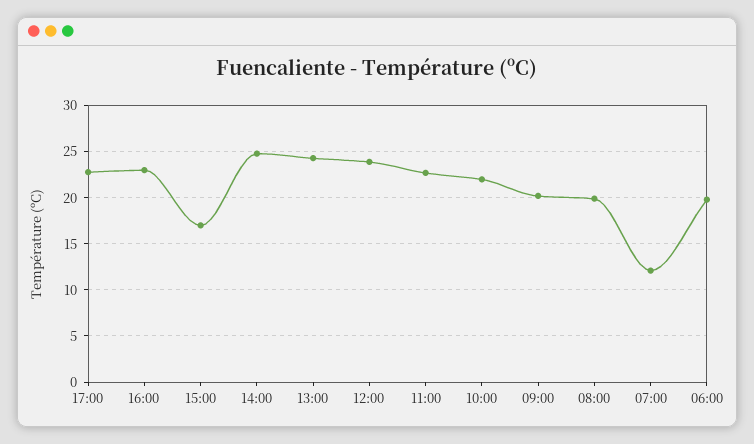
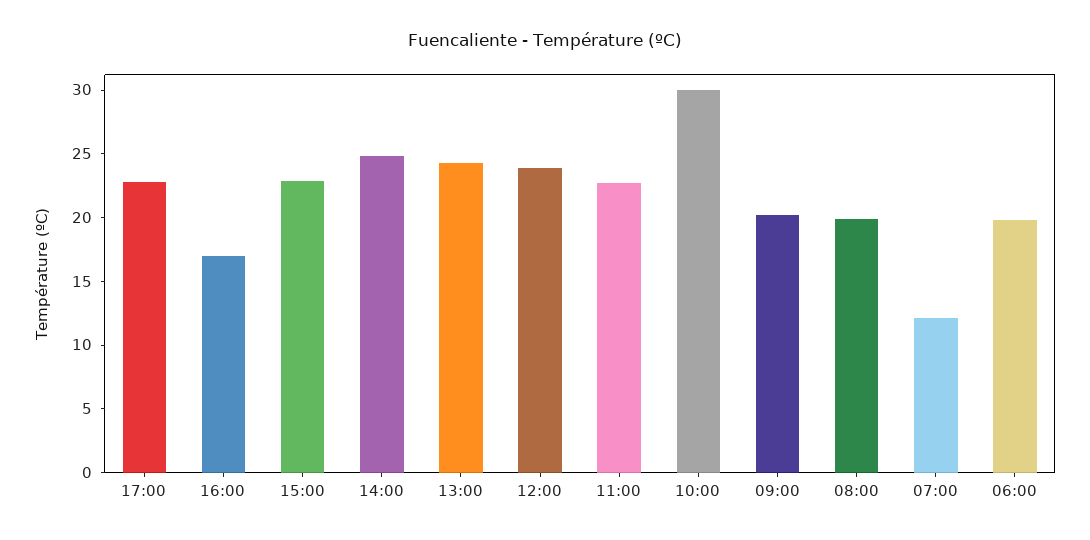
16:00: 23 -> 17
15:00: 17 -> 23
10:00: 22 -> 30

